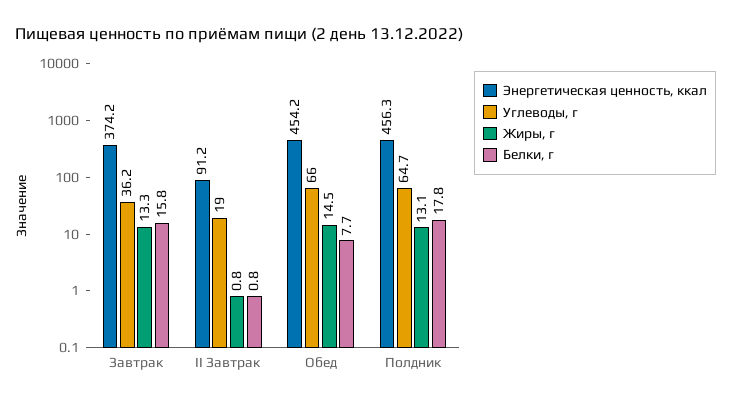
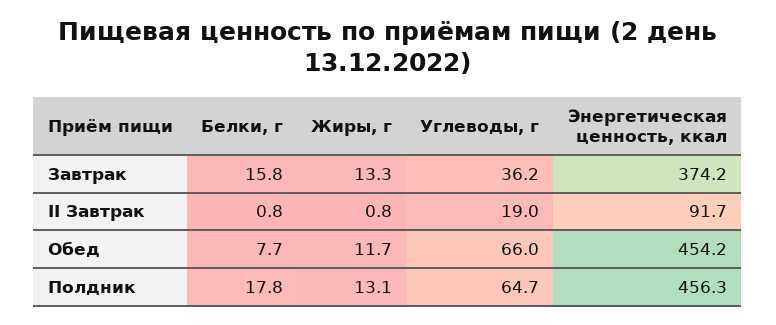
Энергетическая ценность, ккал, II Завтрак: 91.2 -> 91.7
Жиры, г, Обед: 14.5 -> 11.7

